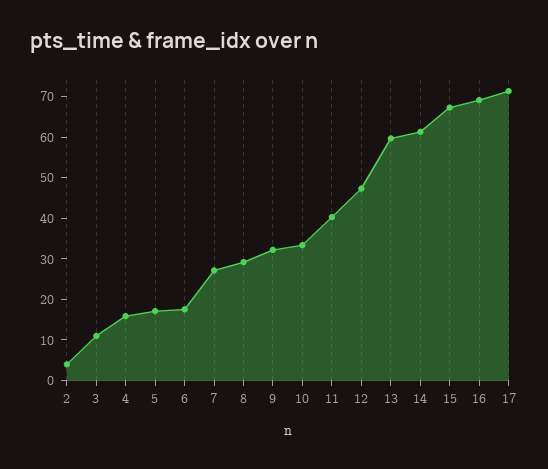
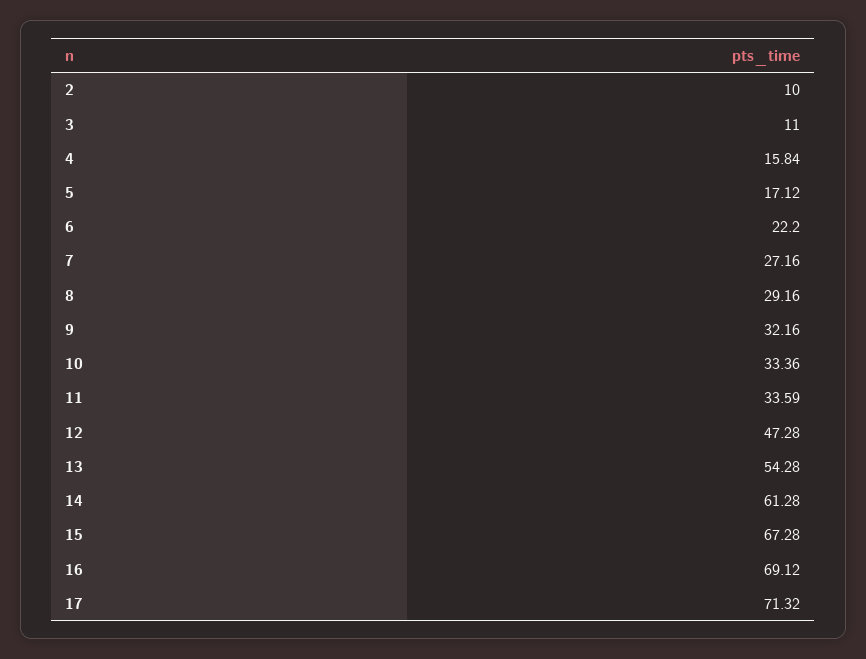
2: 4 -> 10
6: 18 -> 22.2
11: 40 -> 33.59
13: 60 -> 54.28

